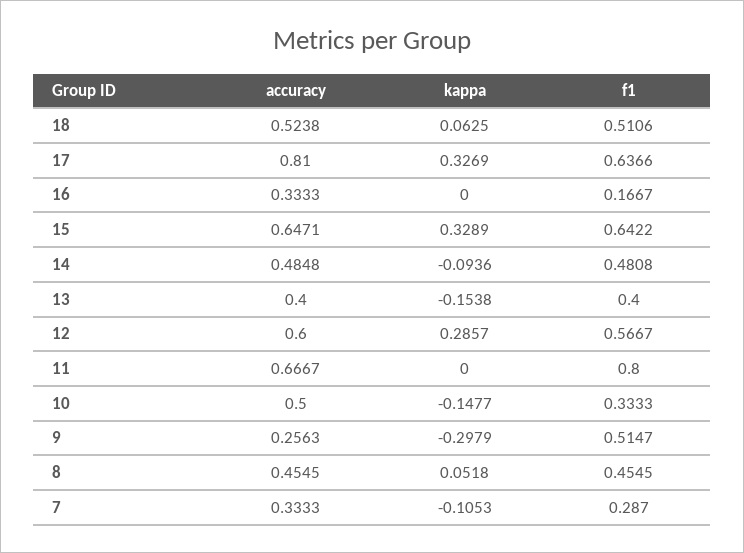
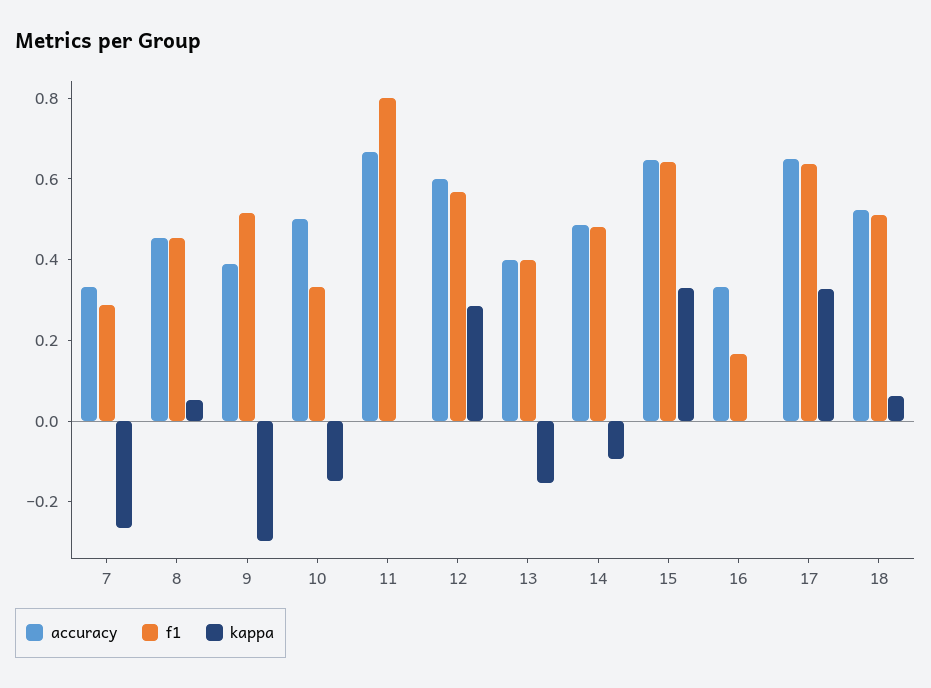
accuracy, 17: 0.81 -> 0.65
accuracy, 9: 0.2563 -> 0.4
kappa, 7: -0.1053 -> -0.25

